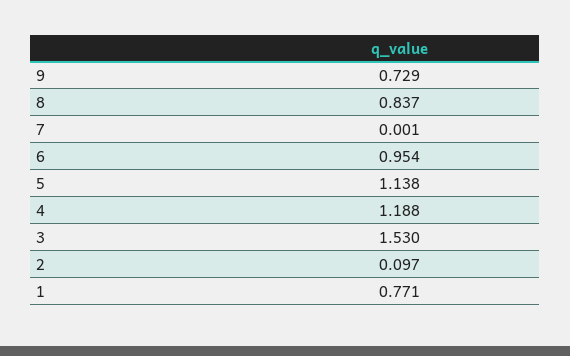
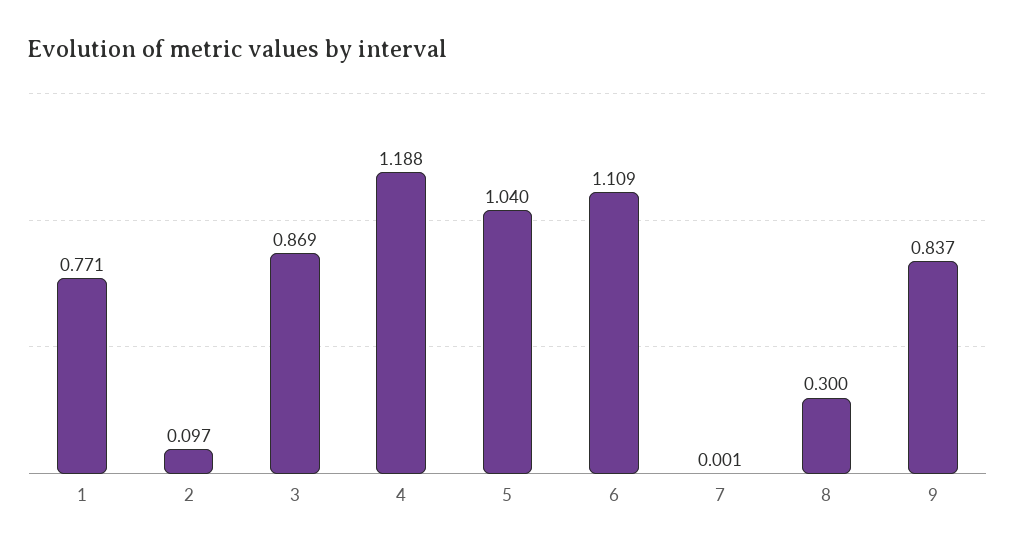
9: 0.729 -> 0.837
8: 0.837 -> 0.3
6: 0.954 -> 1.109
5: 1.138 -> 1.04
3: 1.53 -> 0.869

